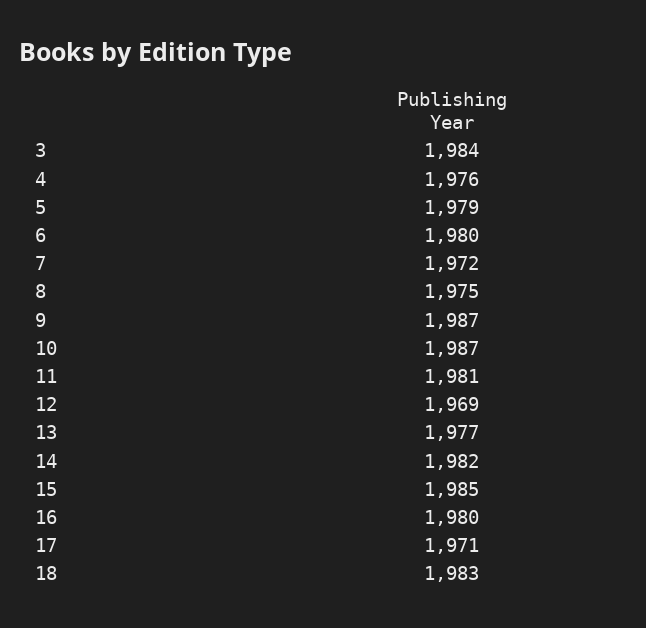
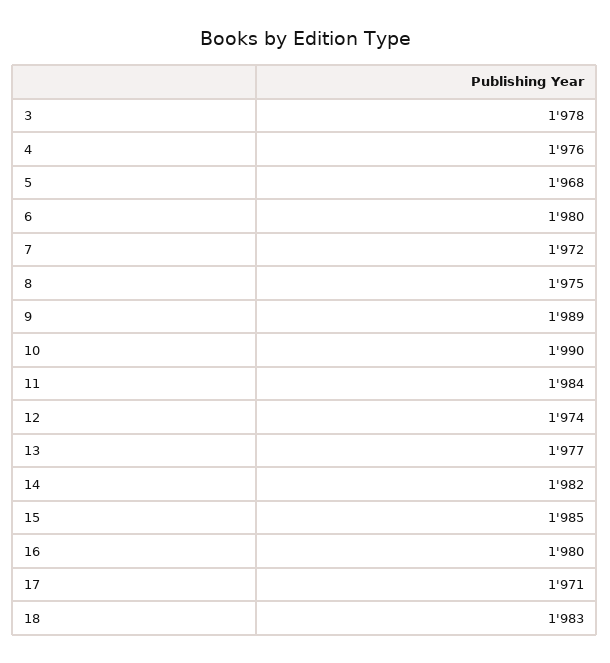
3: 1984 -> 1978
5: 1979 -> 1968
9: 1987 -> 1989
10: 1987 -> 1990
11: 1981 -> 1984
12: 1969 -> 1974

